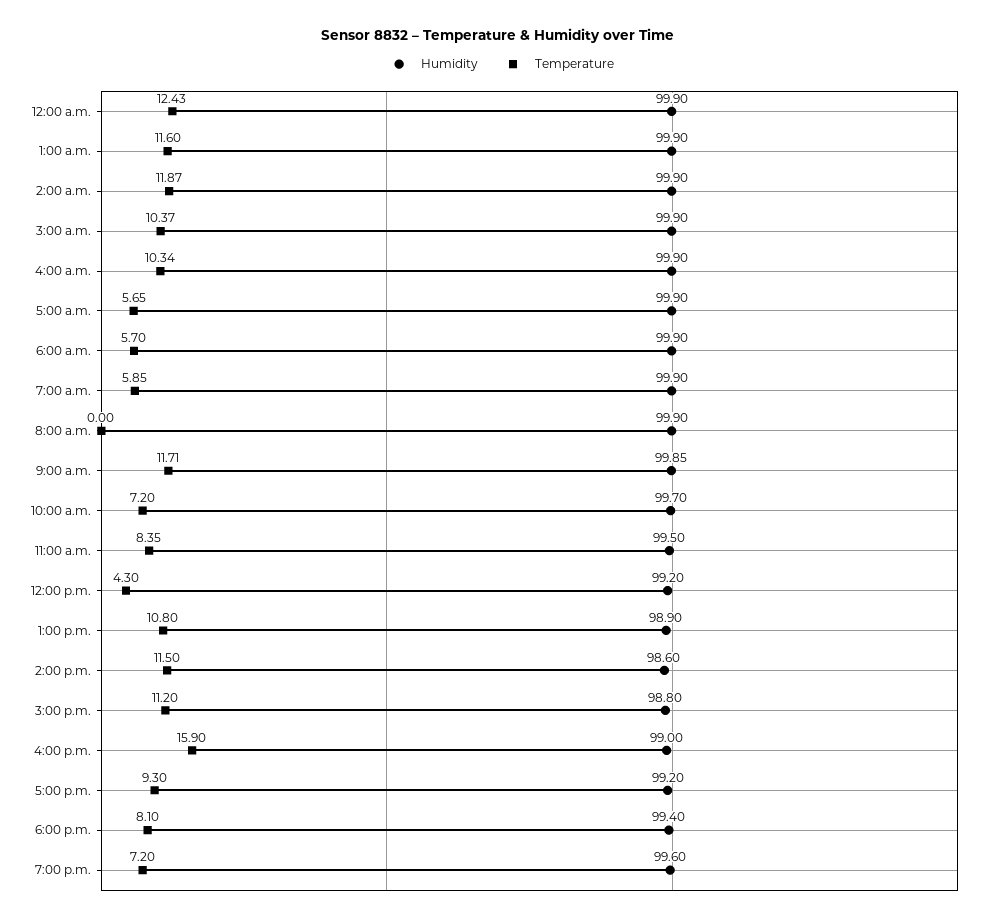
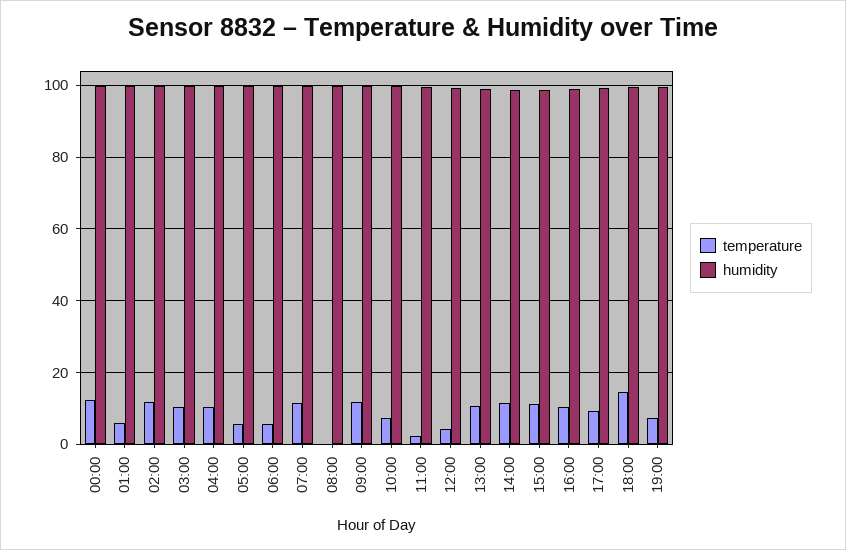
Temperature, 1:00 a.m.: 11.6 -> 6
Temperature, 7:00 a.m.: 5.85 -> 12
Temperature, 11:00 a.m.: 8.35 -> 2
Temperature, 4:00 p.m.: 15.9 -> 10
Temperature, 6:00 p.m.: 8.1 -> 14

